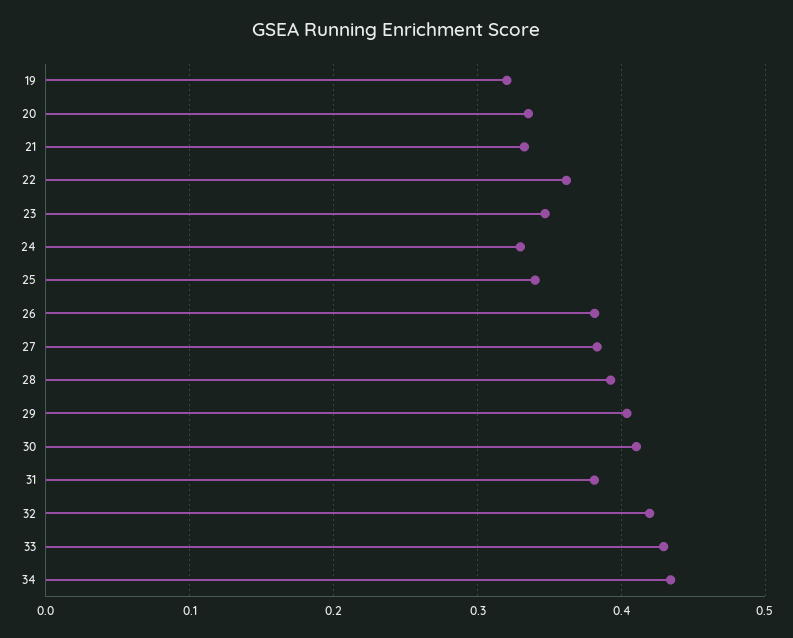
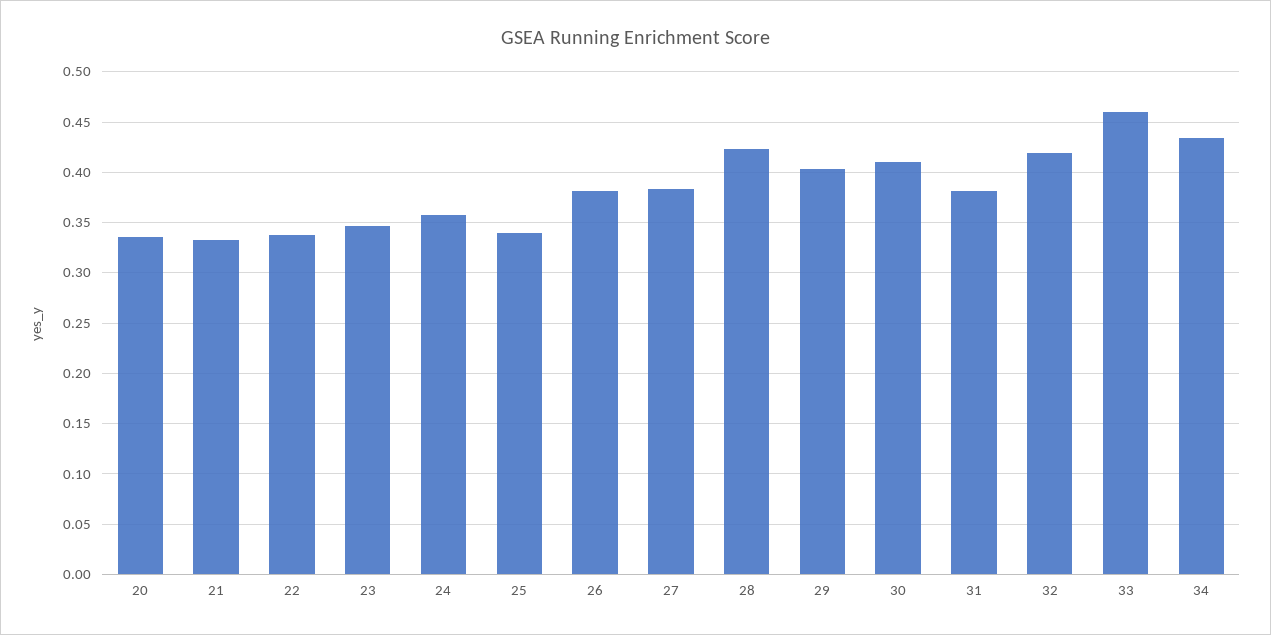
19: 0.32 -> none
22: 0.36 -> 0.34
24: 0.33 -> 0.36
28: 0.39 -> 0.42
33: 0.43 -> 0.46

